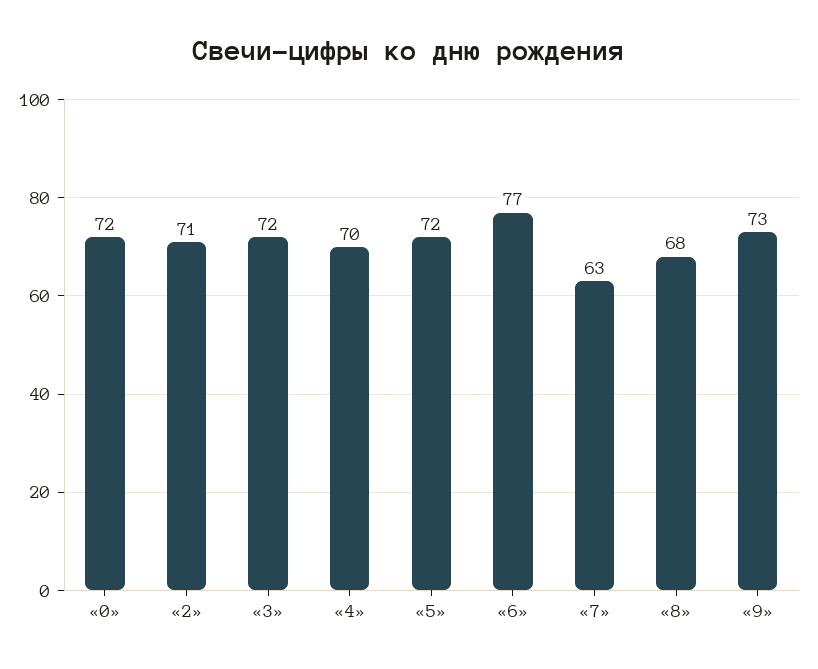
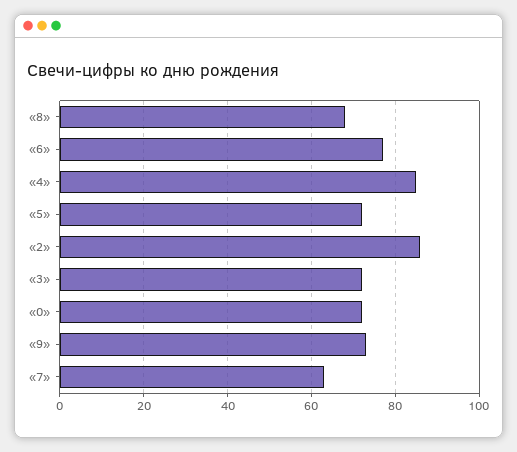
«2»: 71 -> 85
«4»: 70 -> 85

